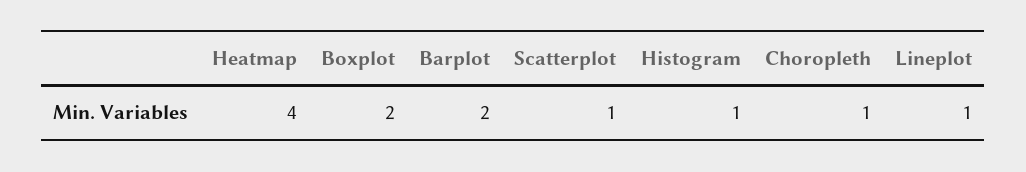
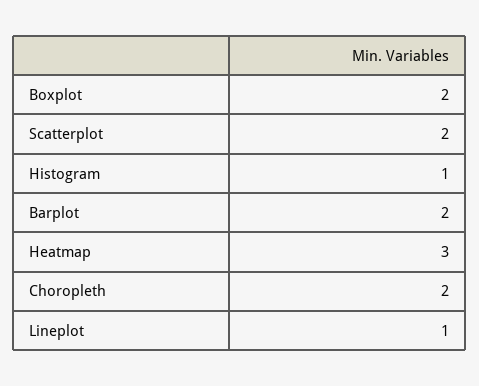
Heatmap: 4 -> 3
Scatterplot: 1 -> 2
Choropleth: 1 -> 2

